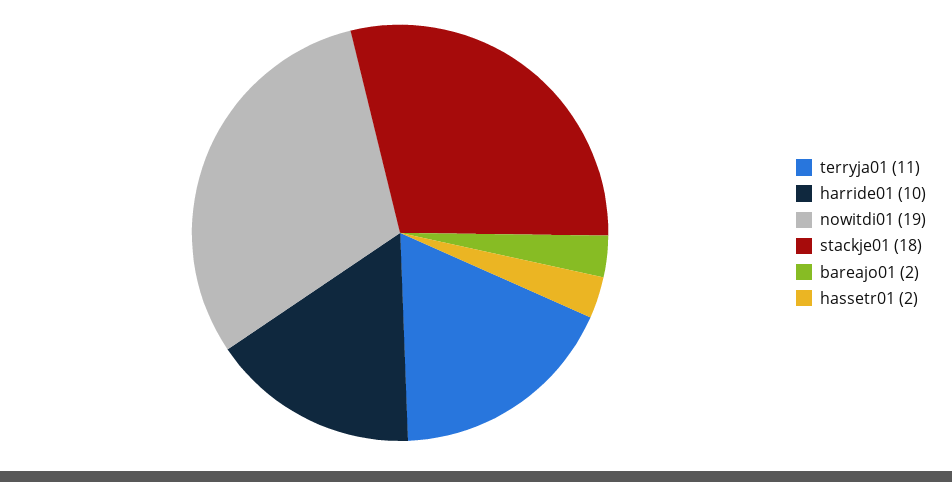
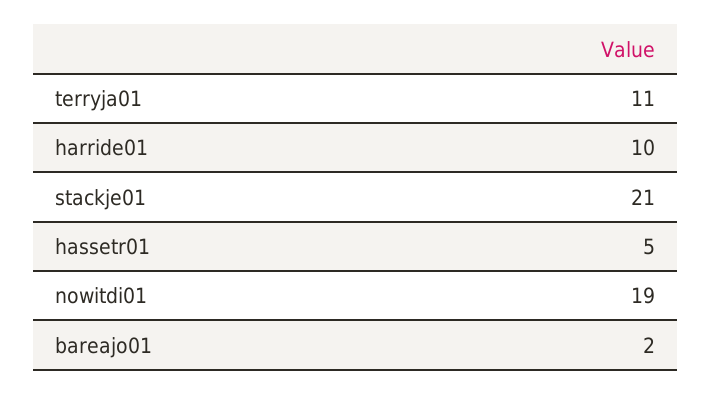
stackje01: 18 -> 21
hassetr01: 2 -> 5

